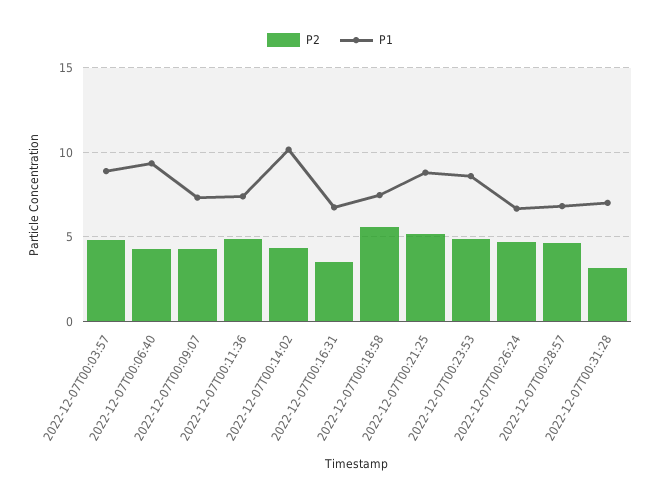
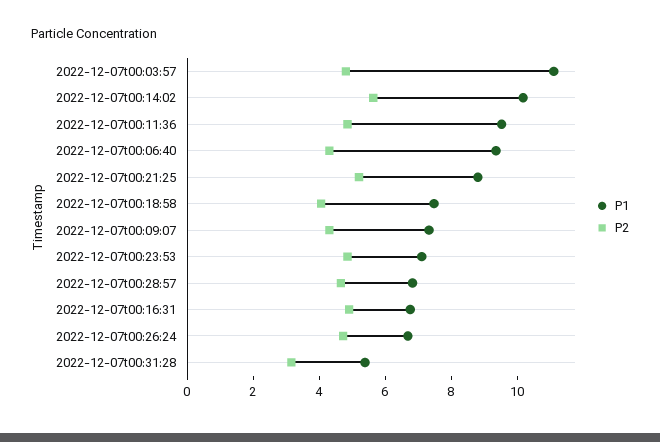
P1, 2022-12-07T00:03:57: 9 -> 11
P1, 2022-12-07T00:11:36: 7.5 -> 9.5
P2, 2022-12-07T00:14:02: 4.5 -> 5.5
P2, 2022-12-07T00:16:31: 3.5 -> 5
P2, 2022-12-07T00:18:58: 5.5 -> 4
P1, 2022-12-07T00:23:53: 8.5 -> 7
P1, 2022-12-07T00:31:28: 7 -> 5.5

